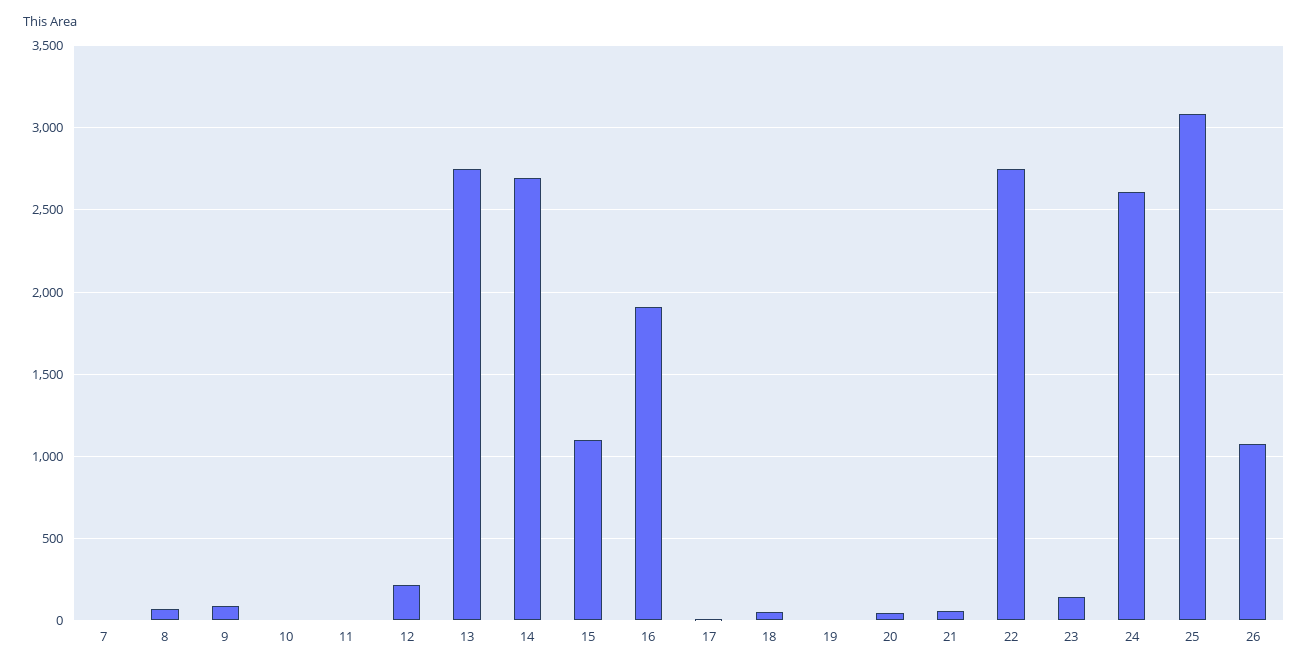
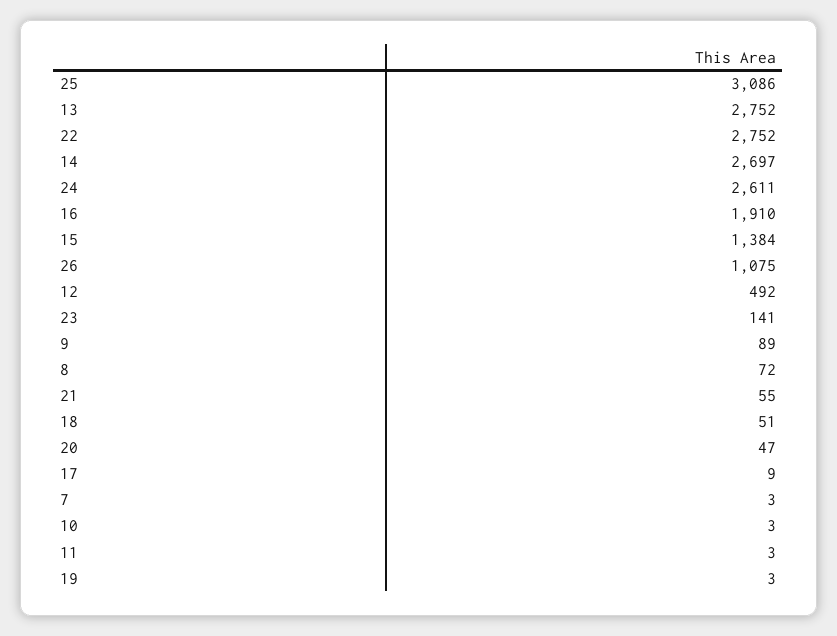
12: 200 -> 492
15: 1100 -> 1384

